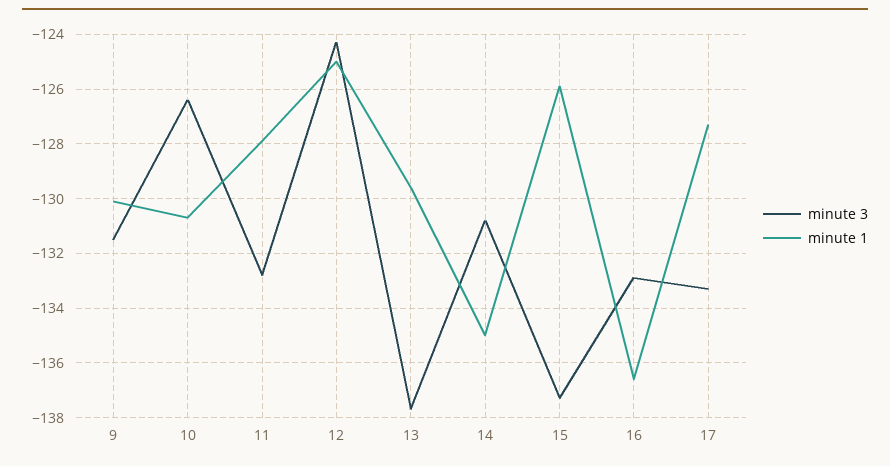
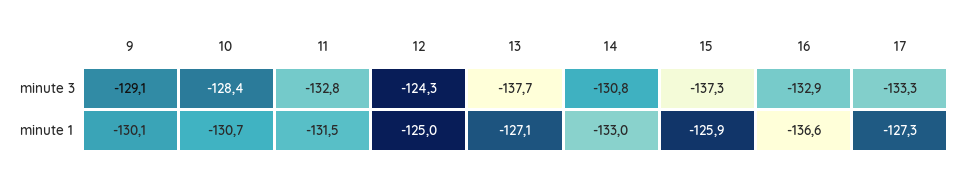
minute 3, 9: -131.5 -> -129.1
minute 3, 10: -126.5 -> -128.4
minute 1, 11: -128 -> -131.5
minute 1, 13: -129.5 -> -127.1
minute 1, 14: -135 -> -133

